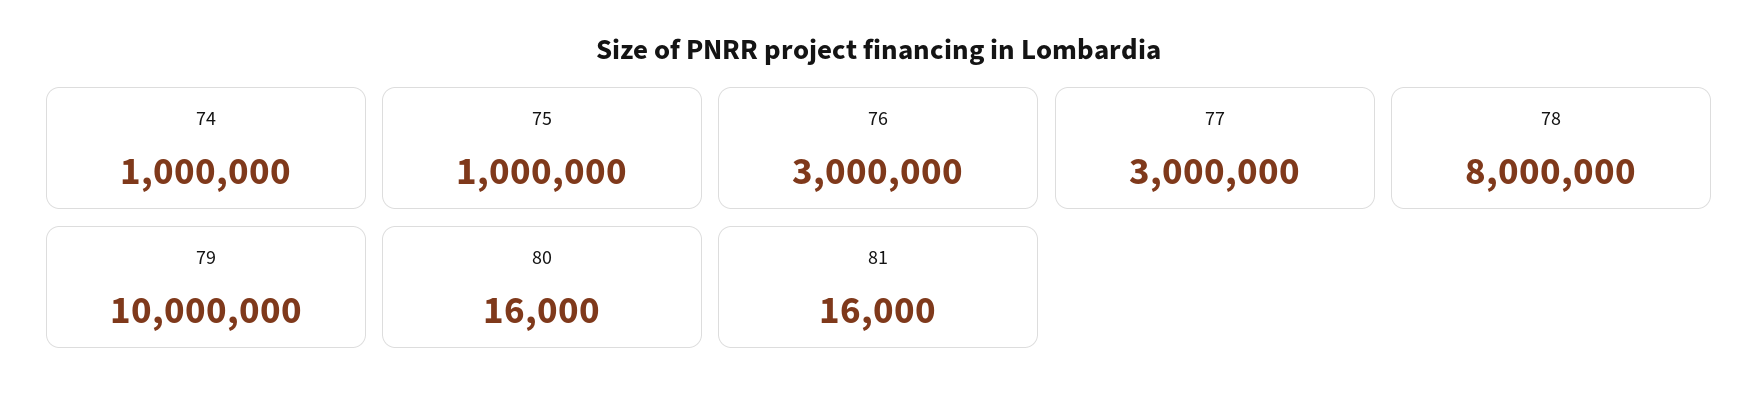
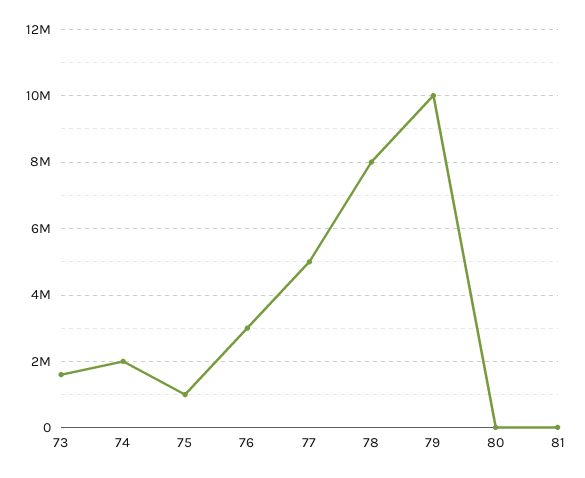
74: 1000000 -> 2000000
77: 3000000 -> 5000000
73: none -> 1600000

